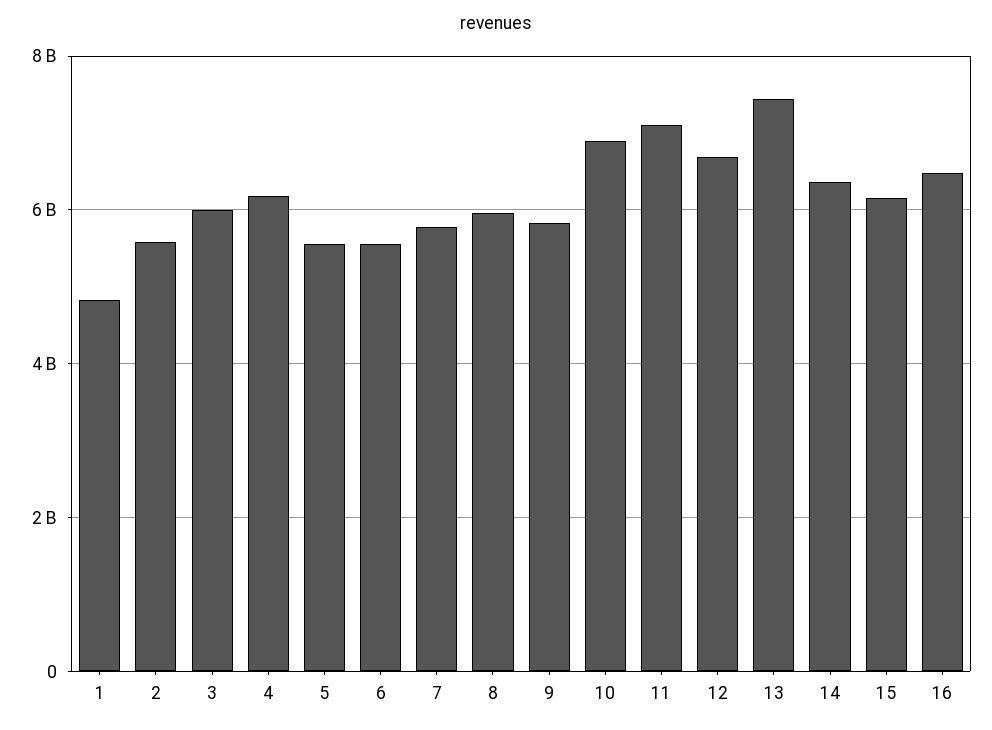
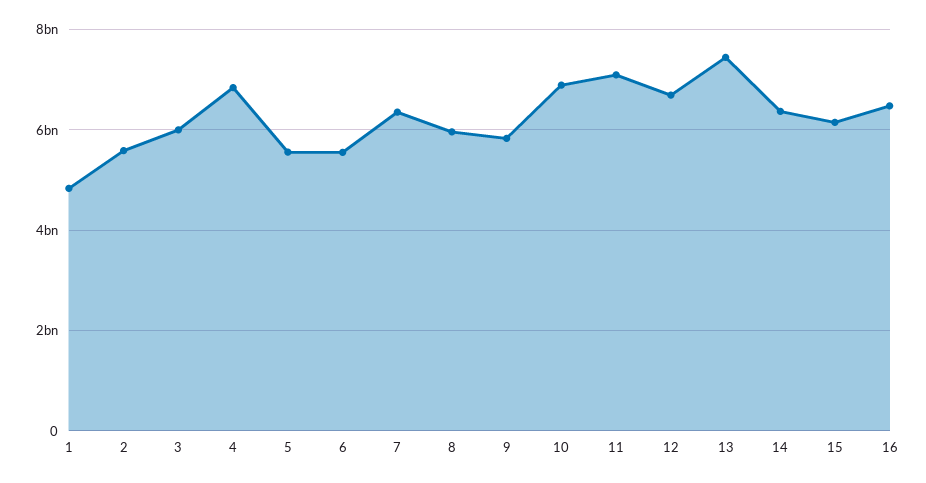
4: 6200000000 -> 6800000000
7: 5800000000 -> 6400000000

